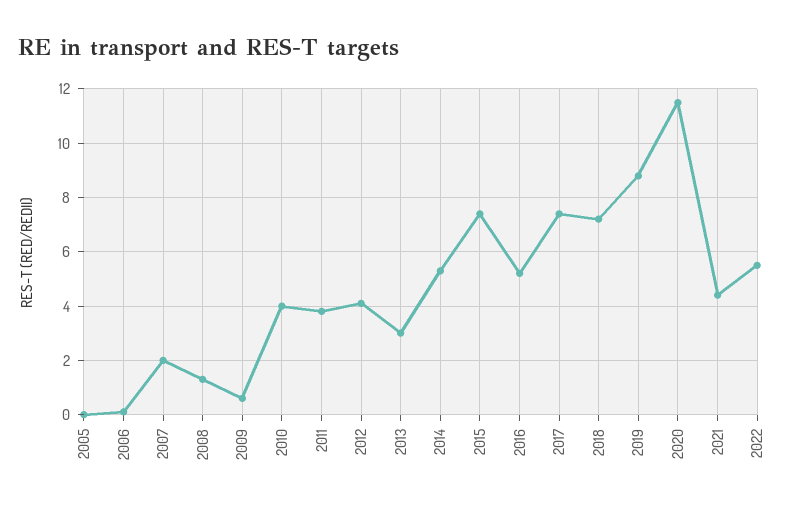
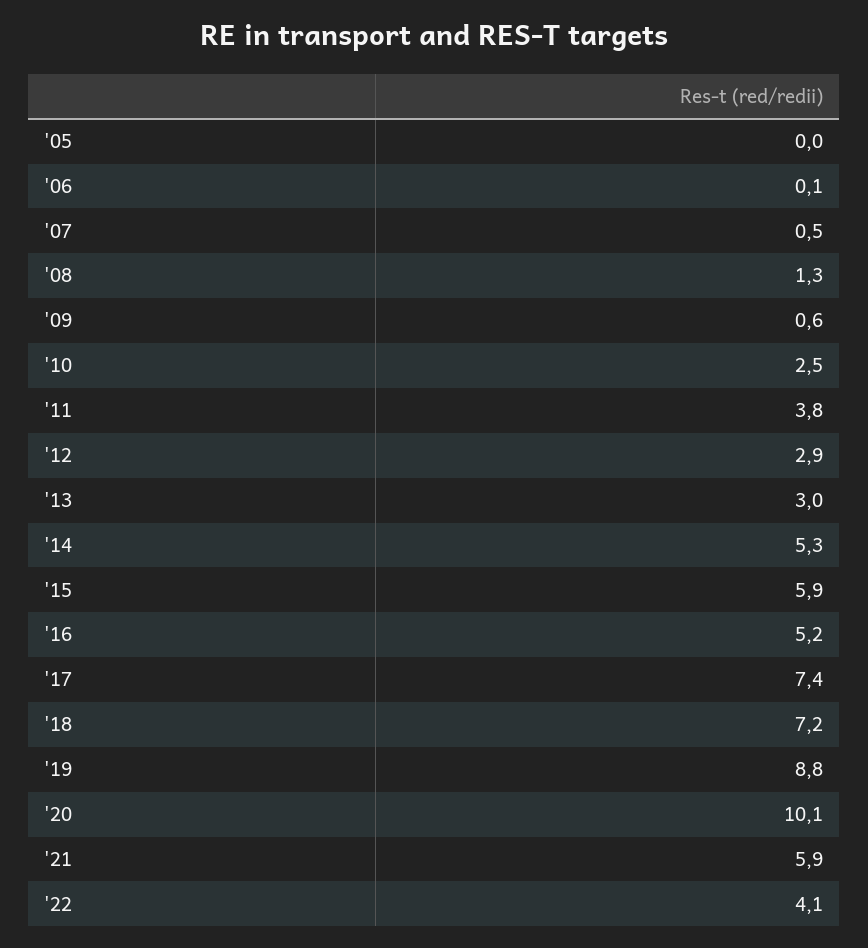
2007: 2 -> 0.5
2010: 4 -> 2.5
2012: 4 -> 2.9
2015: 7.5 -> 5.9
2020: 11.5 -> 10.1
2021: 4.5 -> 5.9
2022: 5.5 -> 4.1

